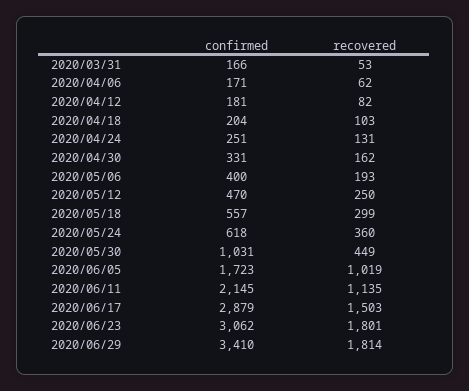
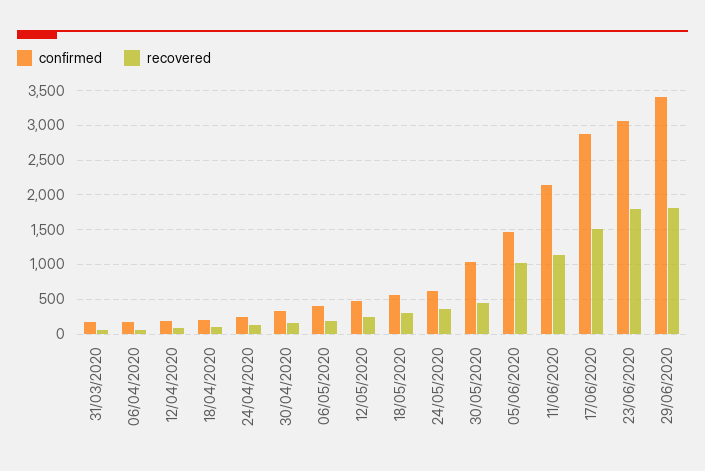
confirmed, 2020/06/05: 1723 -> 1500

